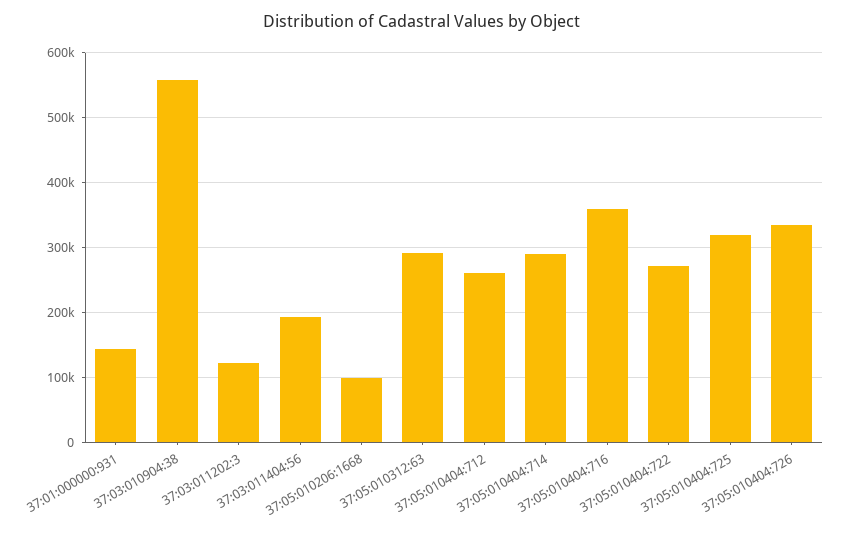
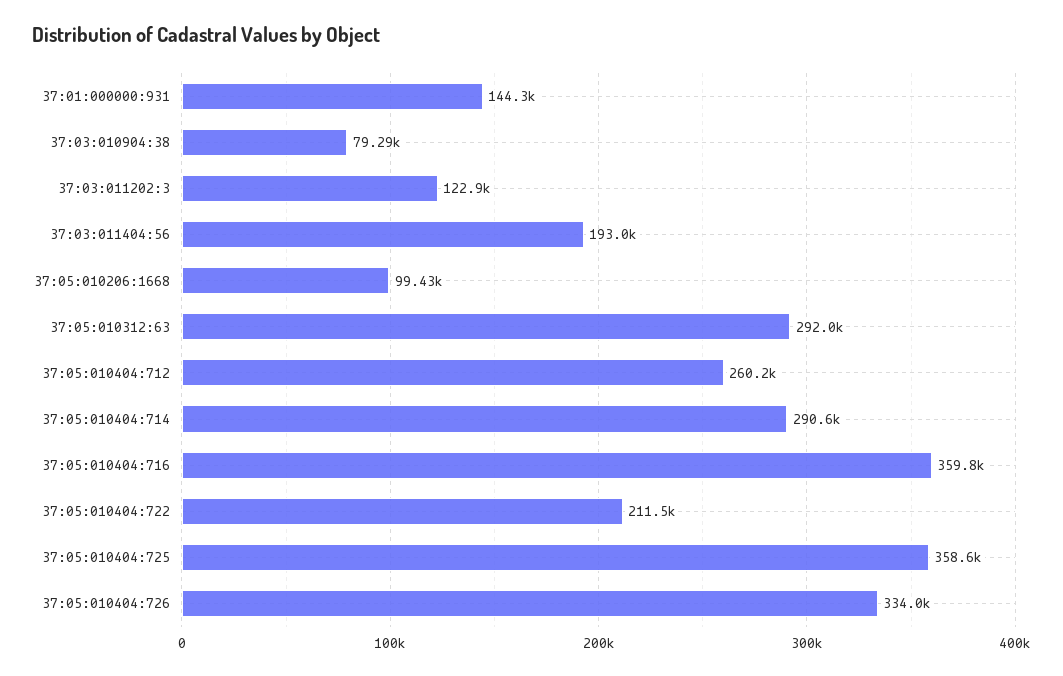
37:03:010904:38: 560000 -> 79290
37:05:010404:722: 270000 -> 211500
37:05:010404:725: 320000 -> 358600

